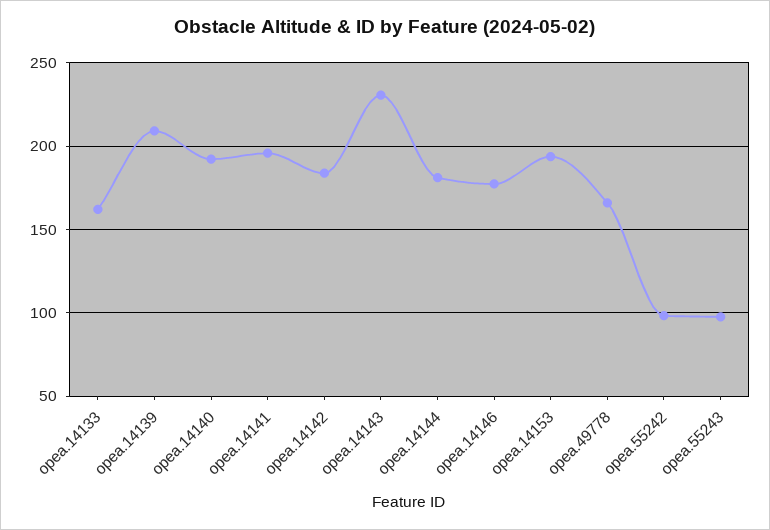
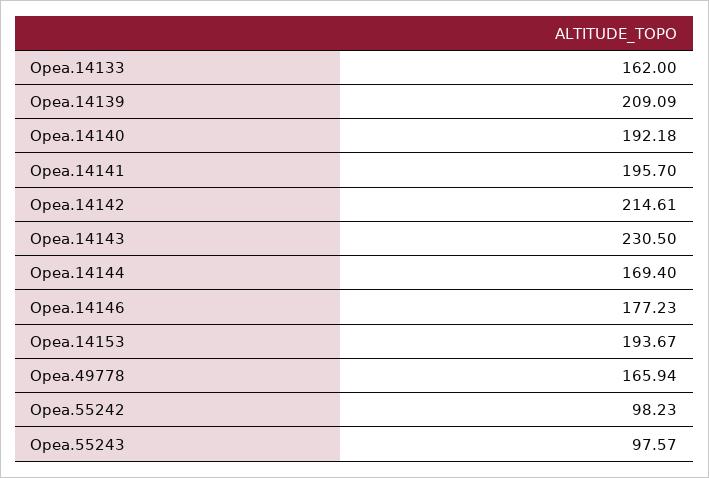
opea.14142: 185 -> 214.61
opea.14144: 180 -> 169.4

